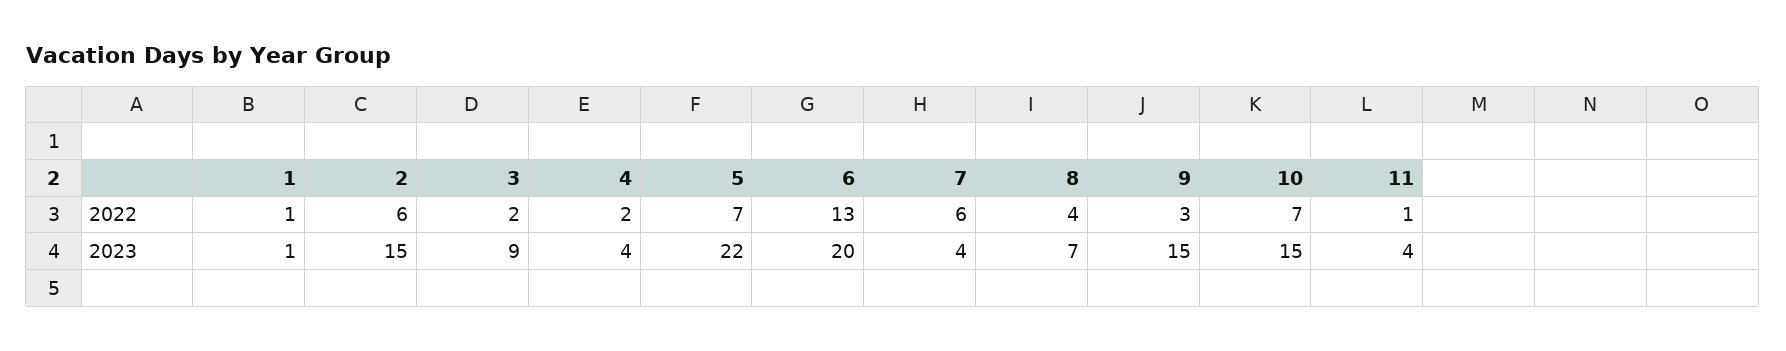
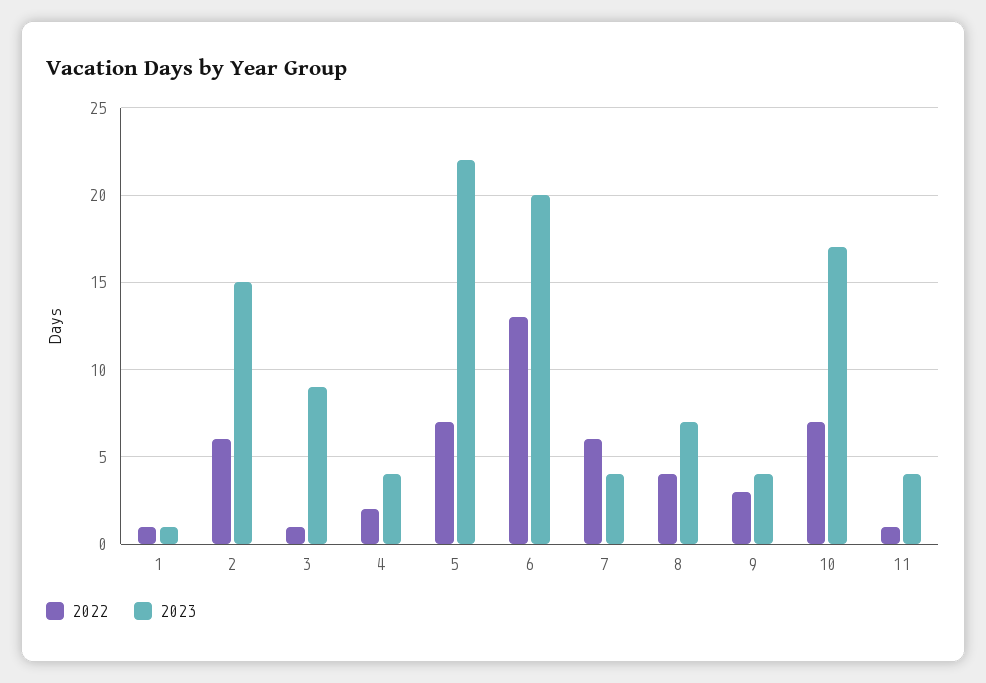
2022, 3: 2 -> 1
2023, 9: 15 -> 4
2023, 10: 15 -> 17

